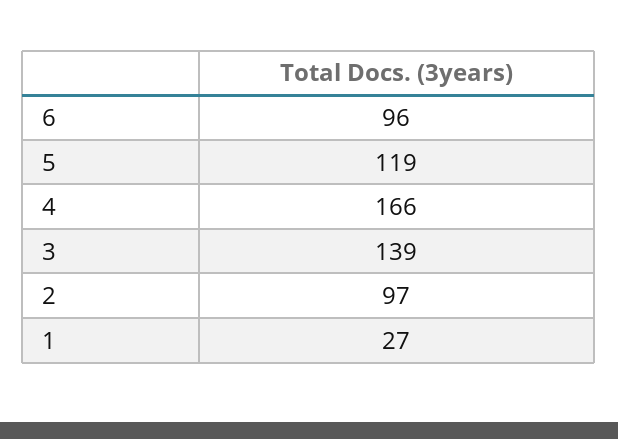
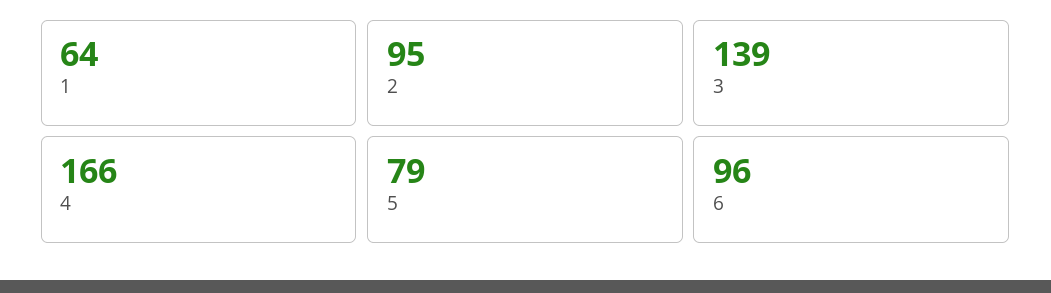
5: 119 -> 79
2: 97 -> 95
1: 27 -> 64

